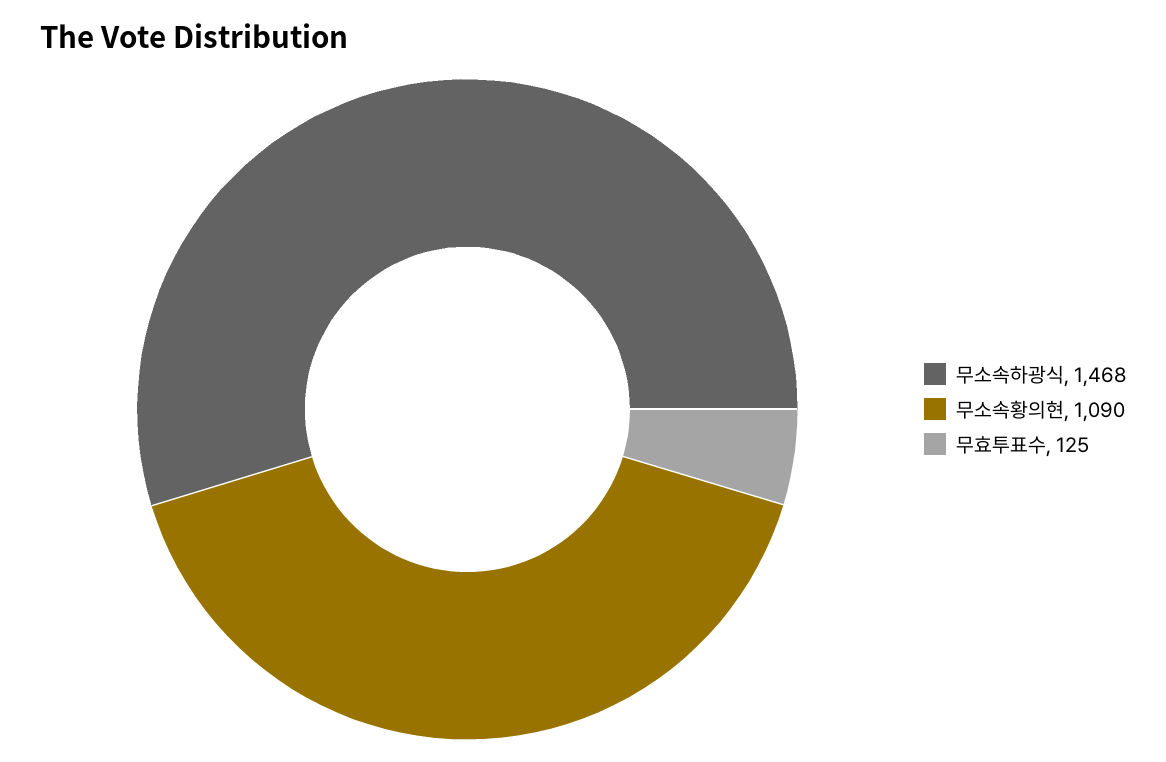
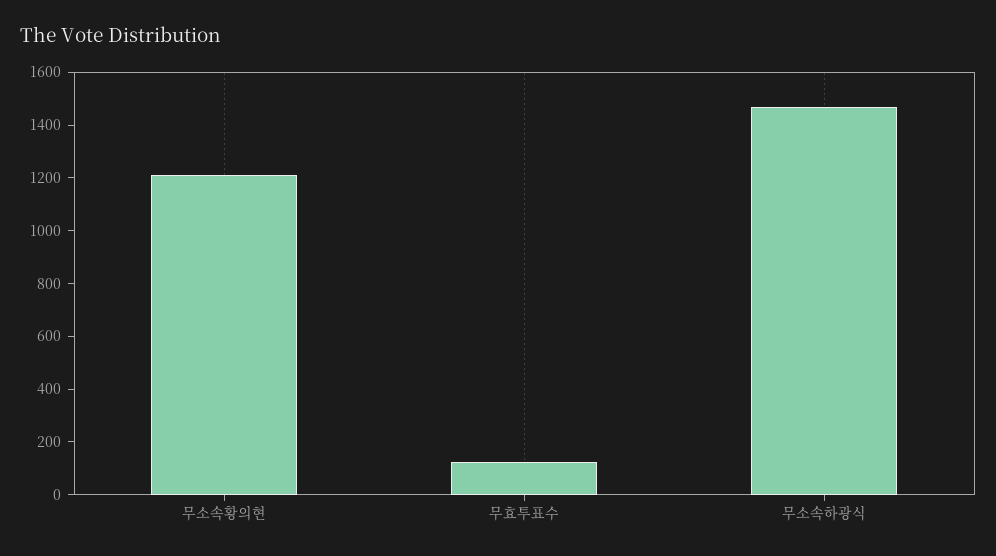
무소속황의현: 1090 -> 1200

